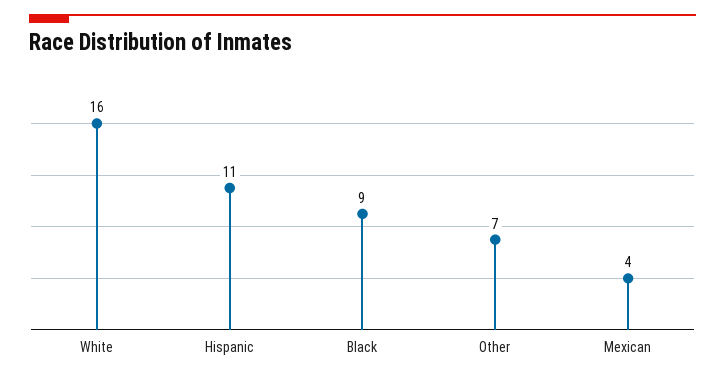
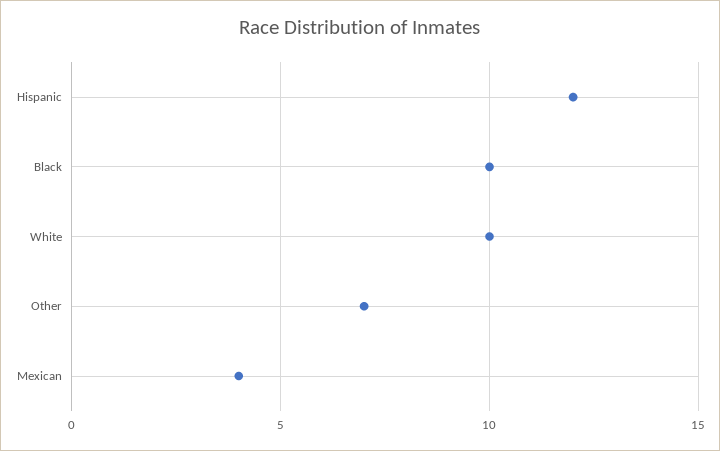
White: 16 -> 10
Hispanic: 11 -> 12
Black: 9 -> 10

